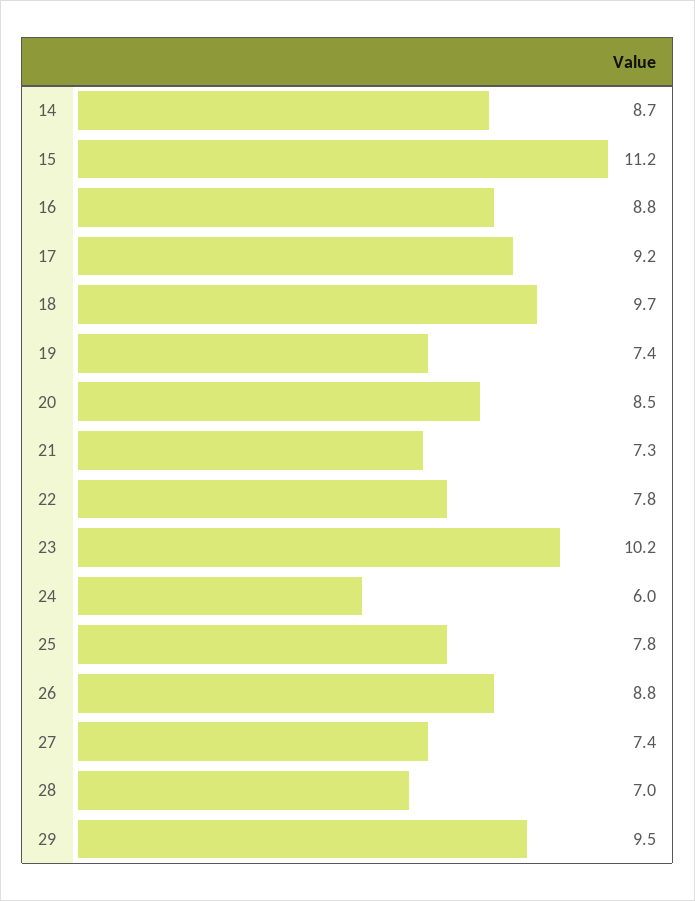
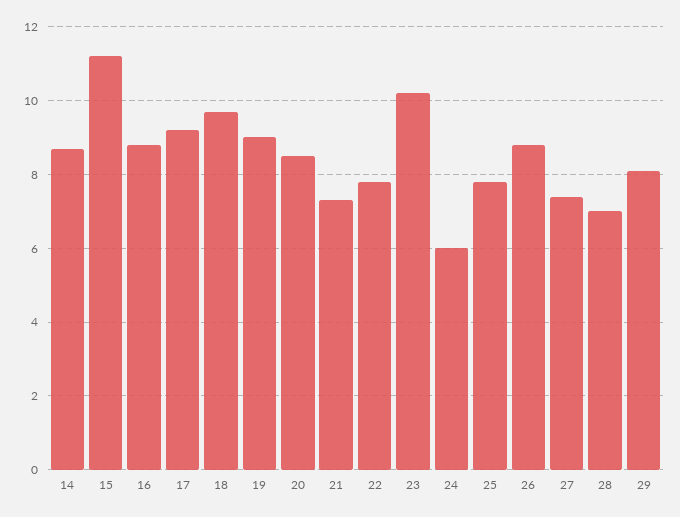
19: 7.4 -> 9
29: 9.5 -> 8

